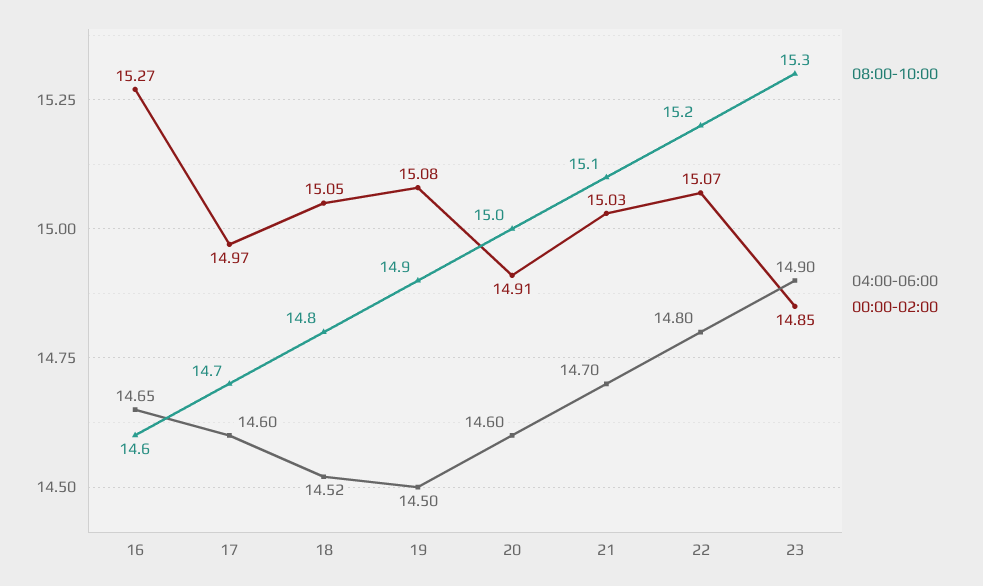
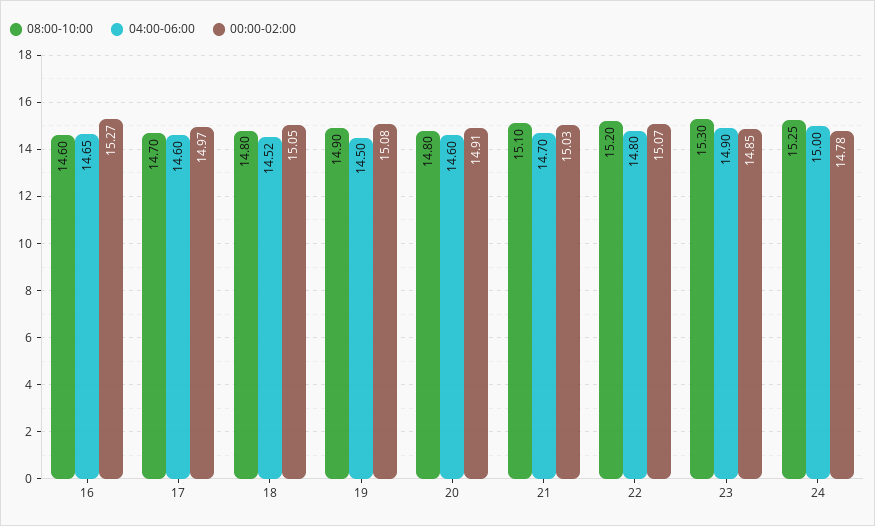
08:00-10:00, 20: 15 -> 14.8
08:00-10:00, 24: none -> 15.25
04:00-06:00, 24: none -> 15
00:00-02:00, 24: none -> 14.78

